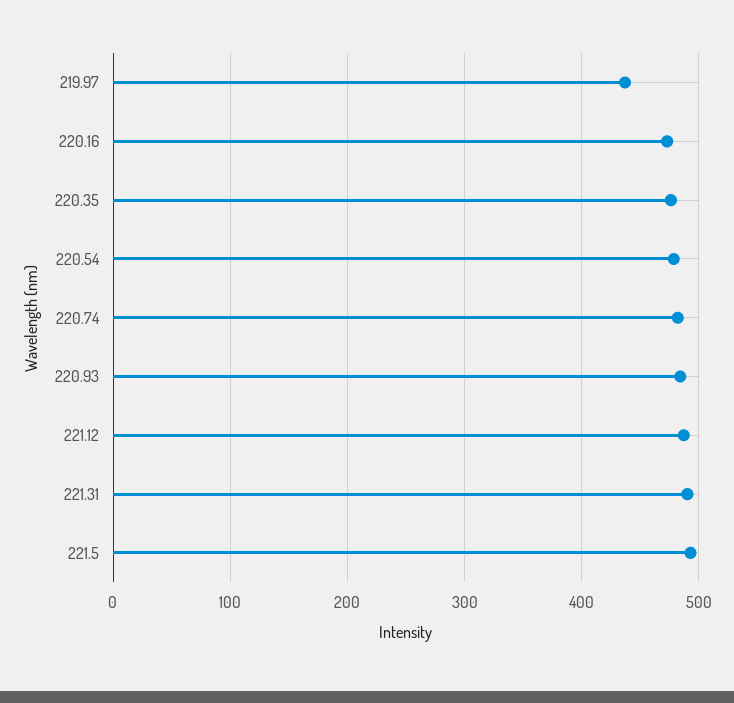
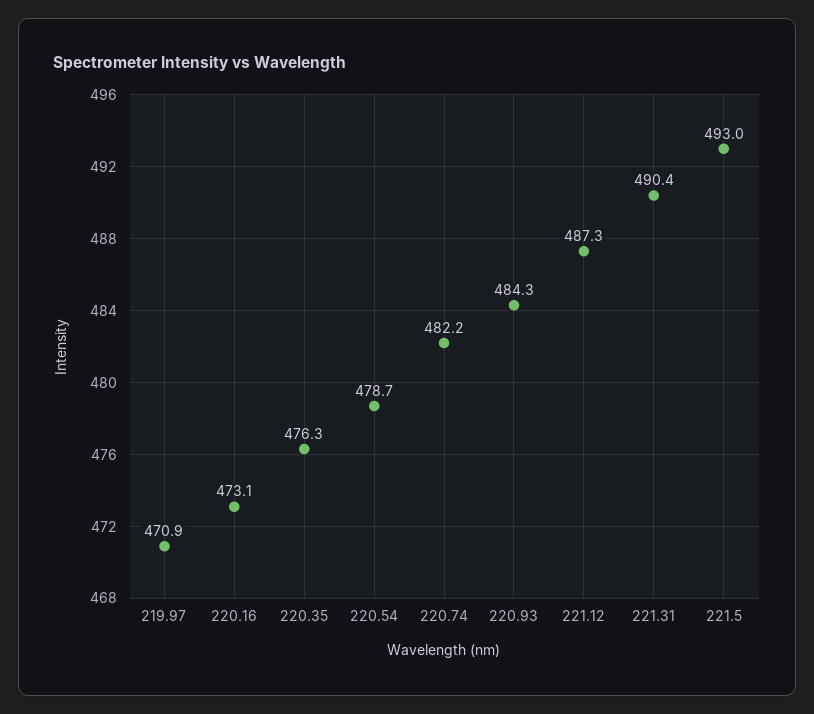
219.97: 440 -> 470.9

